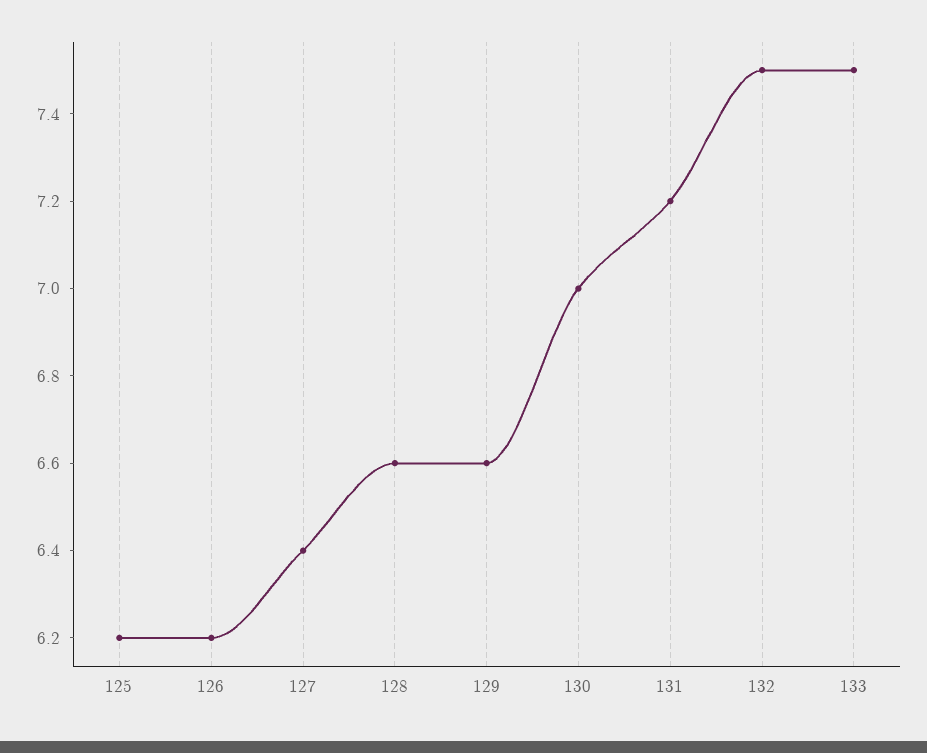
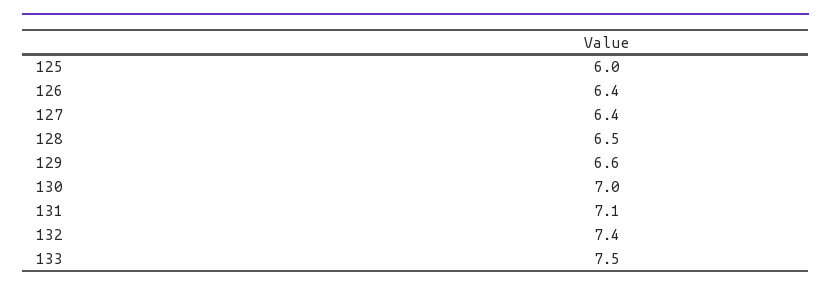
125: 6.2 -> 6
126: 6.2 -> 6.4
128: 6.6 -> 6.5
131: 7.2 -> 7.1
132: 7.5 -> 7.4

